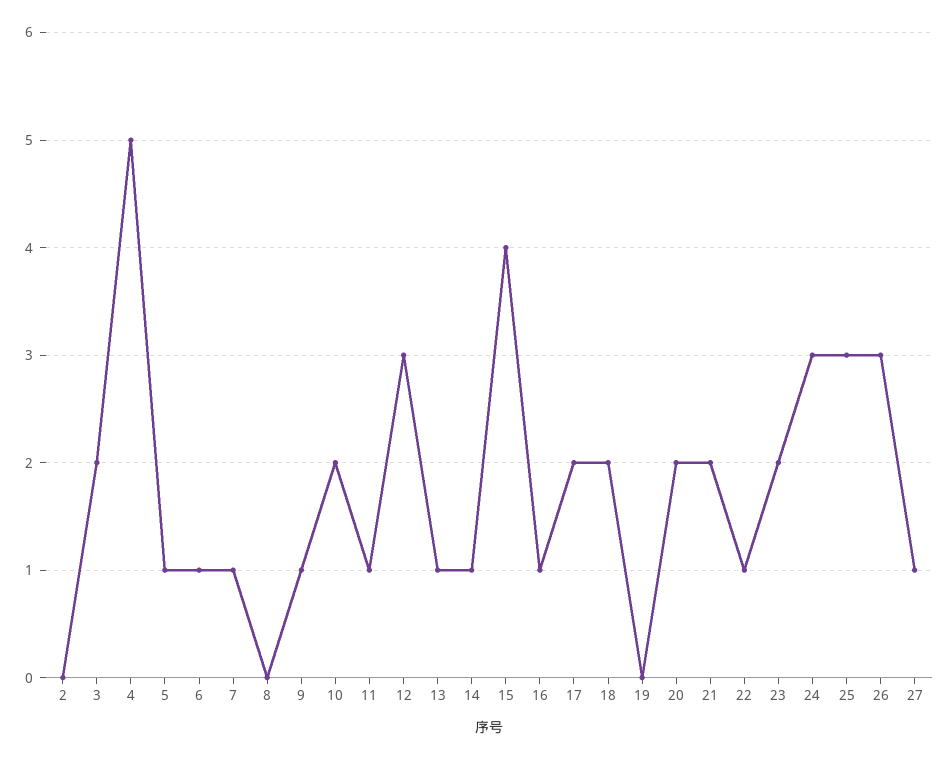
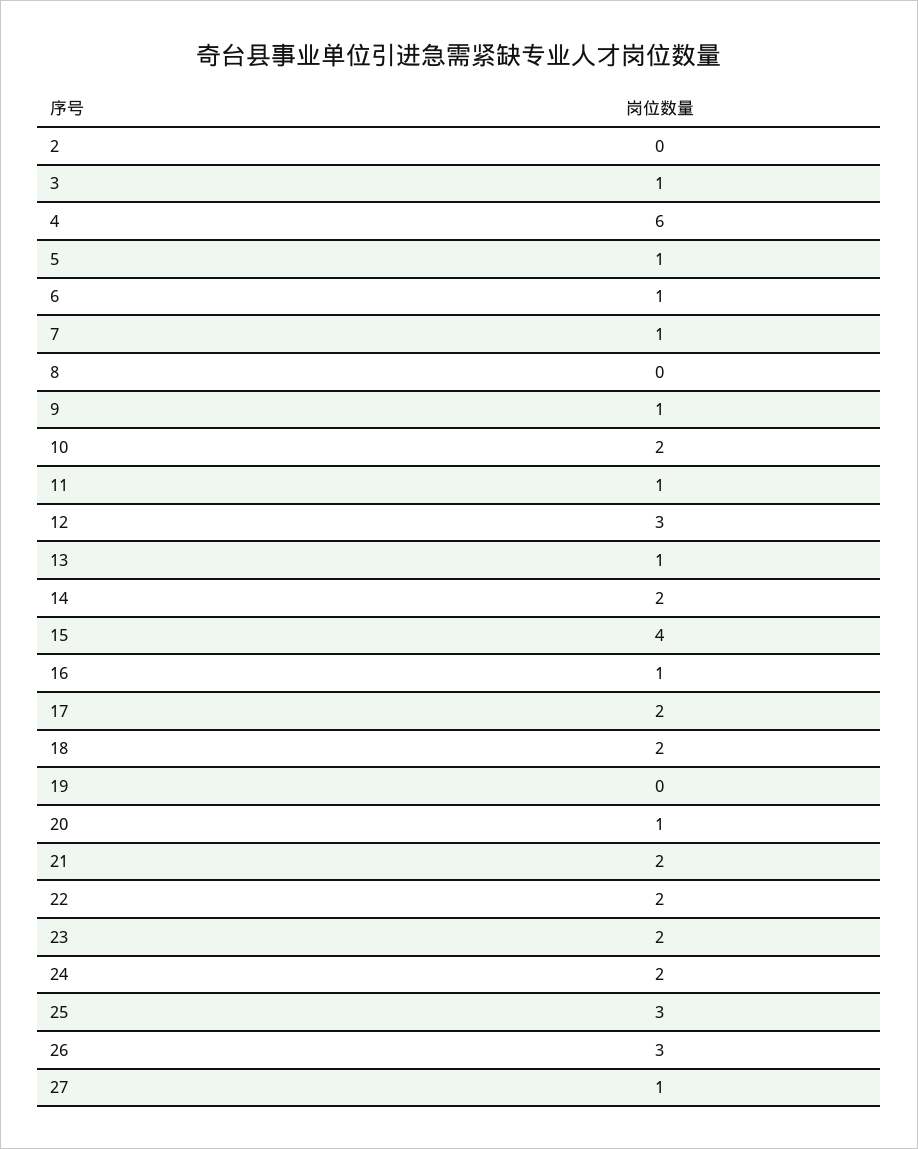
3: 2 -> 1
4: 5 -> 6
14: 1 -> 2
20: 2 -> 1
22: 1 -> 2
24: 3 -> 2

